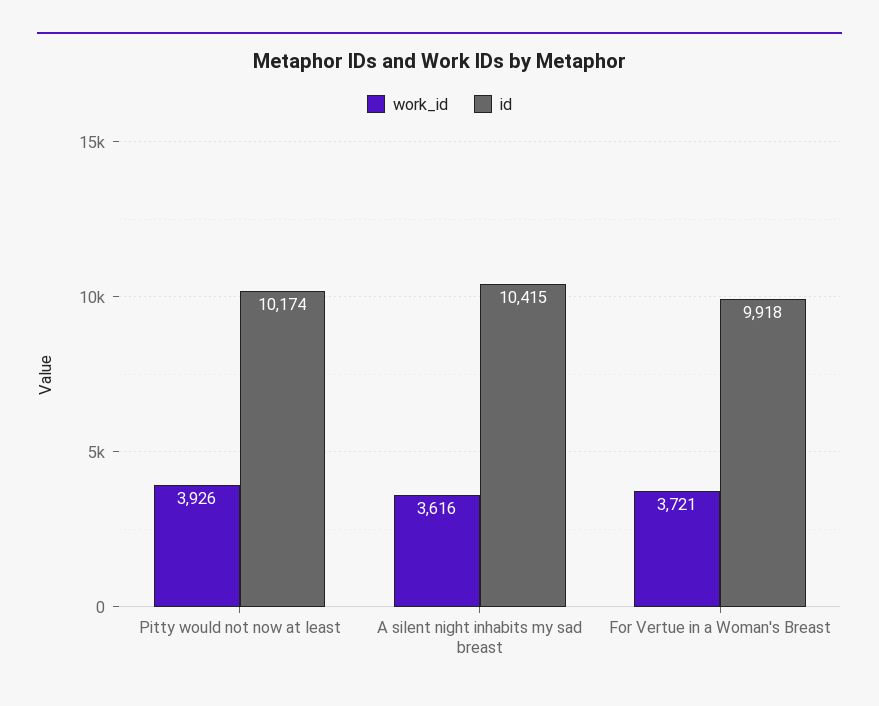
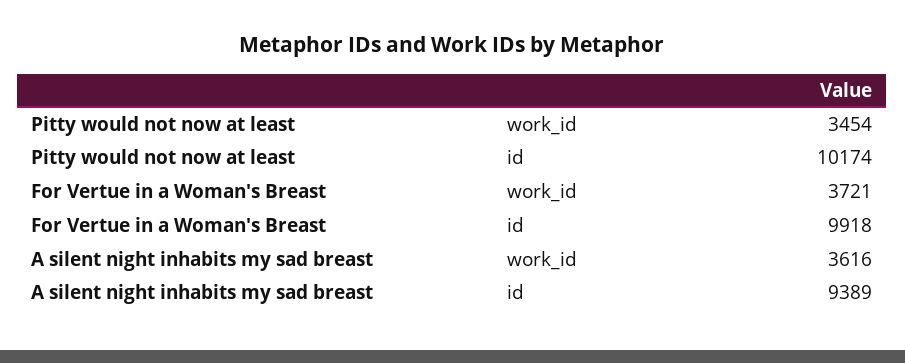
work_id, Pitty would not now at least: 3926 -> 3454
id, A silent night inhabits my sad breast: 10415 -> 9389

